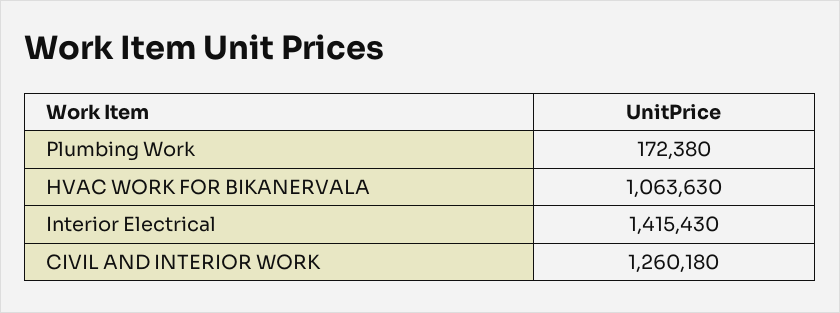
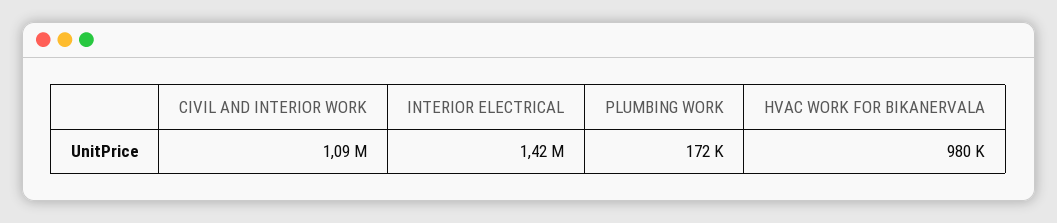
HVAC WORK FOR BIKANERVALA: 1063630 -> 980000
CIVIL AND INTERIOR WORK: 1260180 -> 1090000

